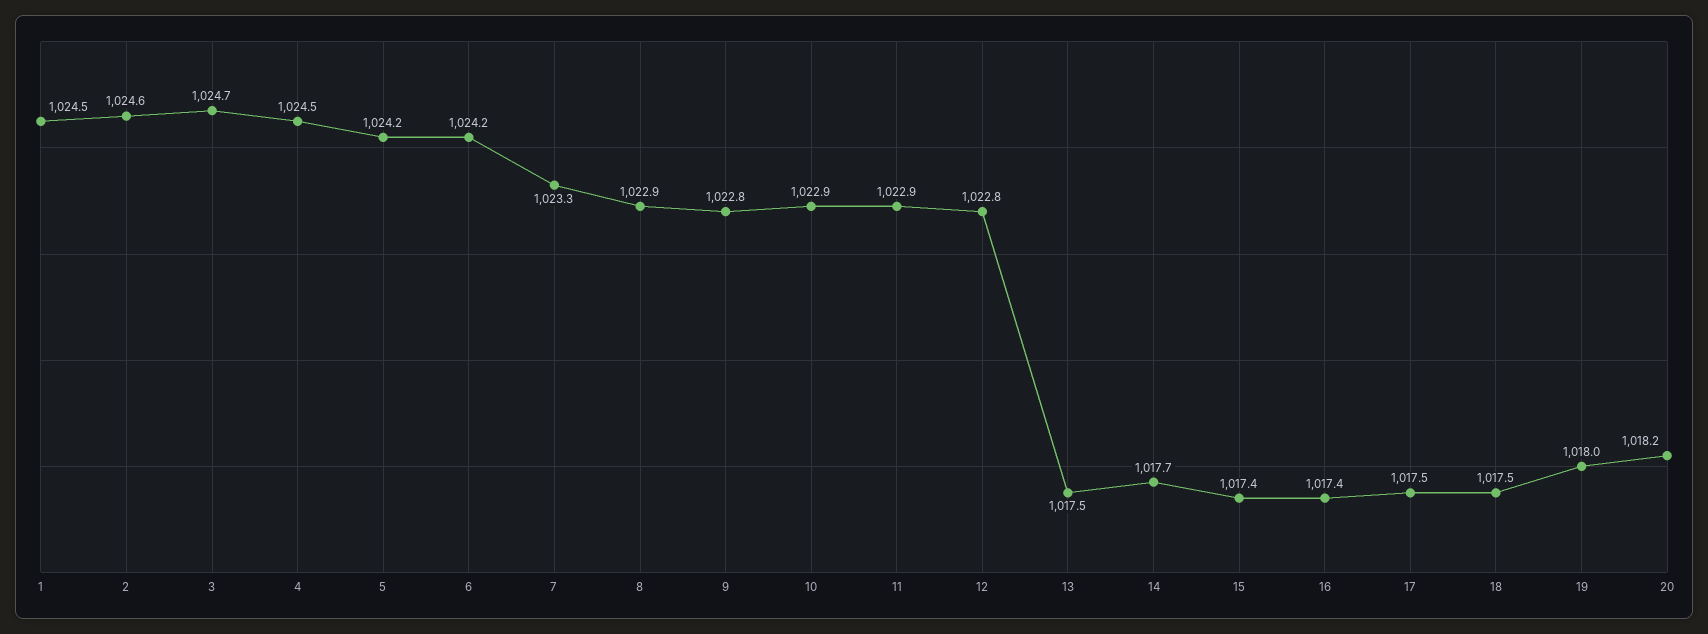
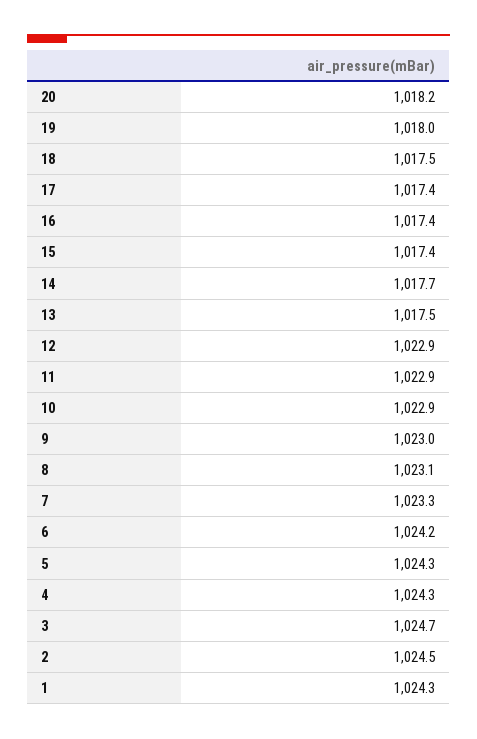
1: 1024.5 -> 1024.3
2: 1024.6 -> 1024.5
4: 1024.5 -> 1024.3
5: 1024.2 -> 1024.3
8: 1022.9 -> 1023.1
9: 1022.8 -> 1023
12: 1022.8 -> 1022.9
17: 1017.5 -> 1017.4

